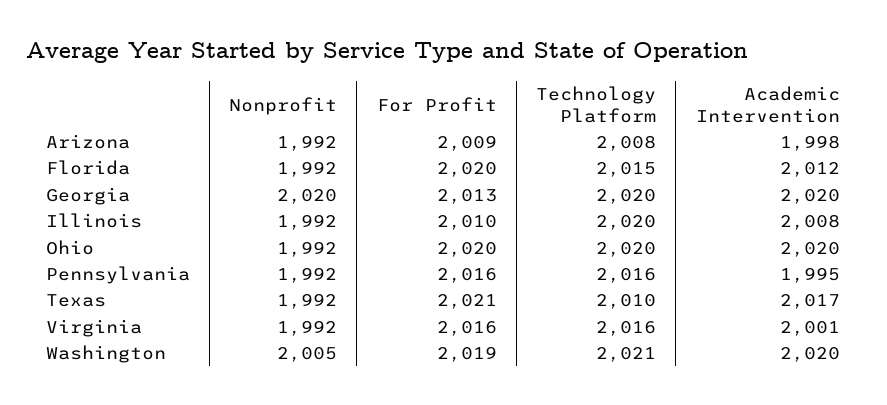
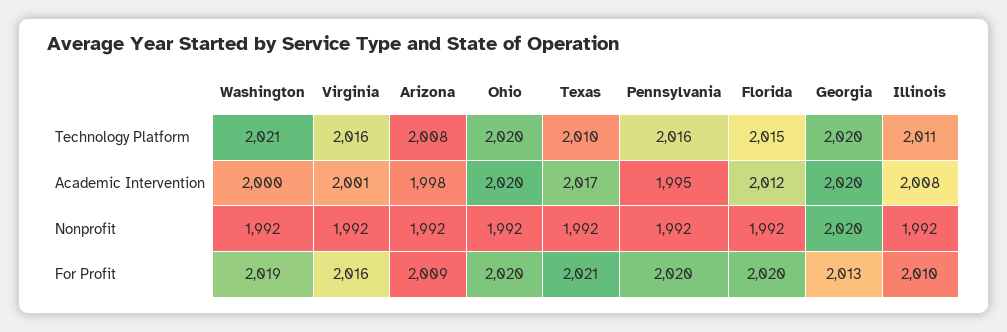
Technology Platform, Illinois: 2020 -> 2011
For Profit, Pennsylvania: 2016 -> 2020
Nonprofit, Washington: 2005 -> 1992
Academic Intervention, Washington: 2020 -> 2000

